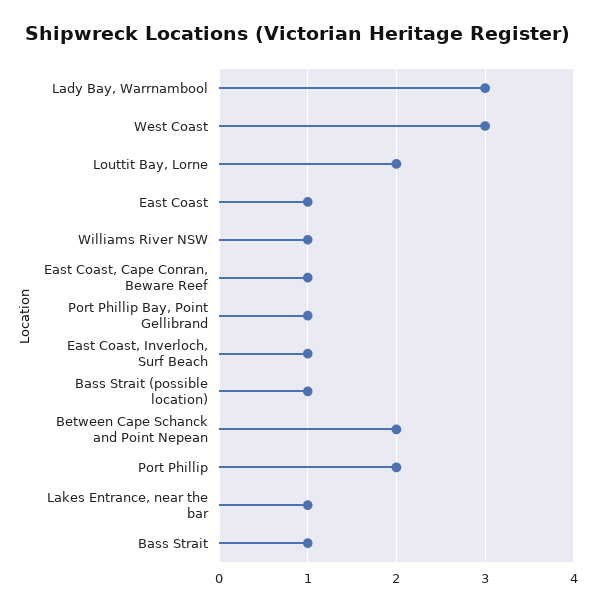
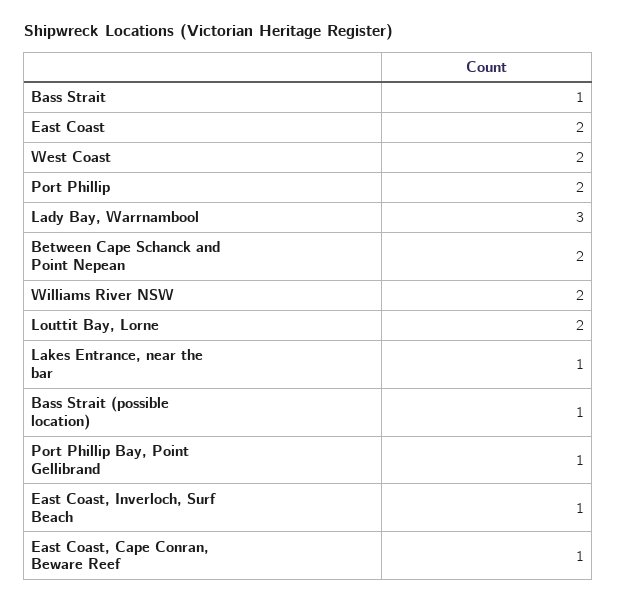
West Coast: 3 -> 2
East Coast: 1 -> 2
Williams River NSW: 1 -> 2

